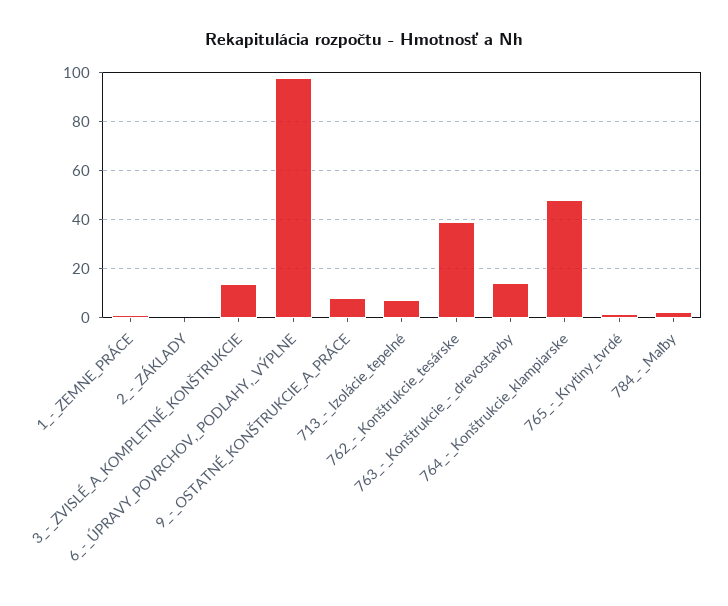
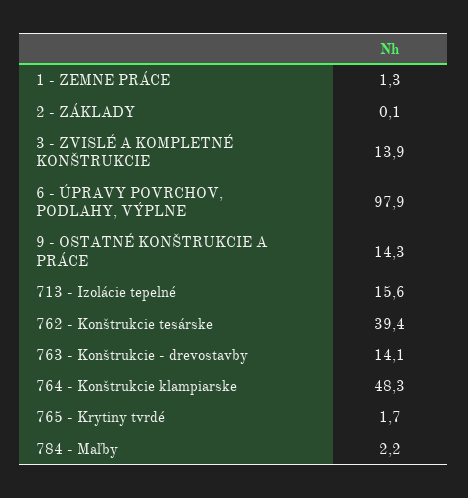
9_-_OSTATNÉ_KONŠTRUKCIE_A_PRÁCE: 7.5 -> 14.3
713_-_Izolácie_tepelné: 7.5 -> 15.6

